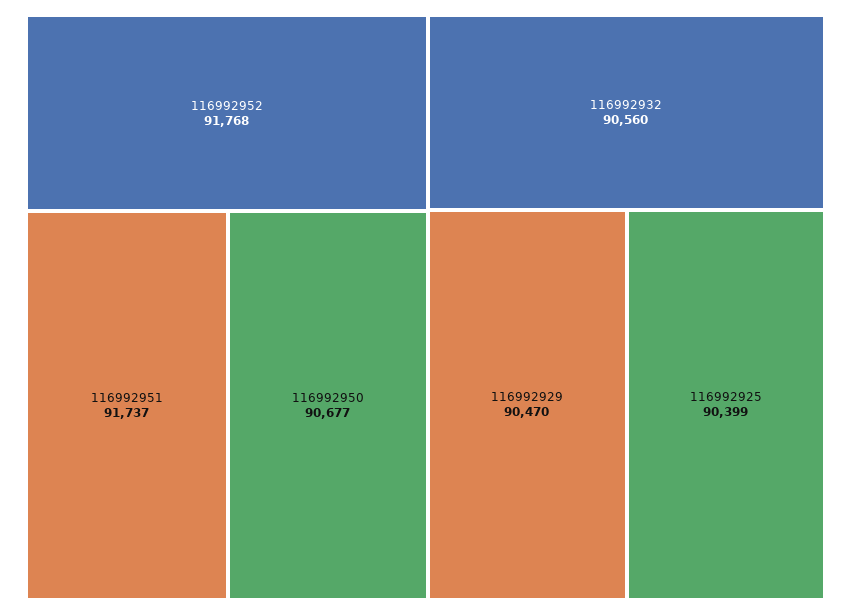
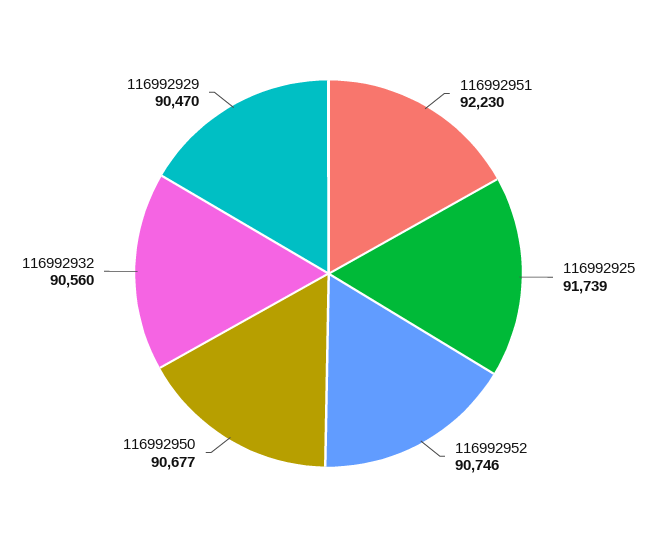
116992952: 91768 -> 90746
116992951: 91737 -> 92230
116992925: 90399 -> 91739

